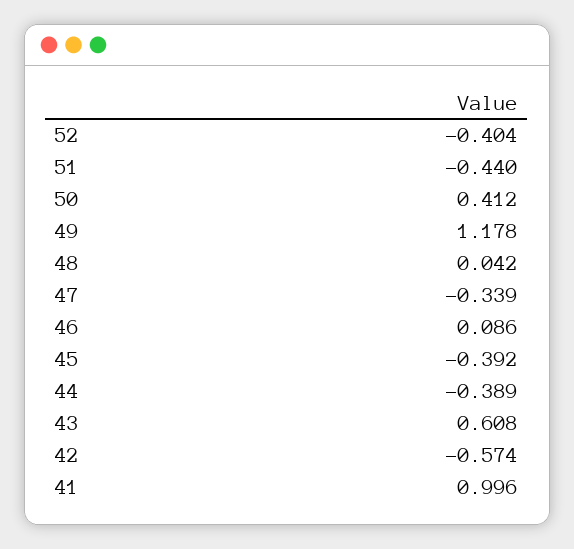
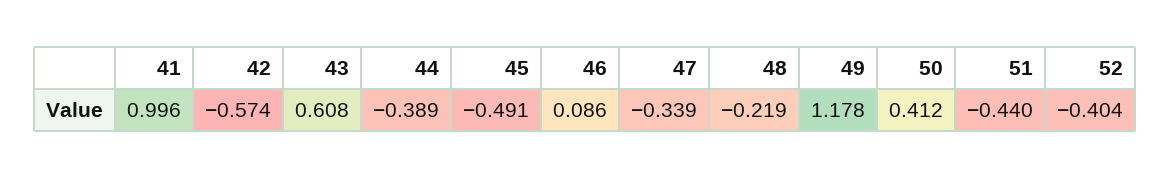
48: 0.042 -> -0.219
45: -0.392 -> -0.491

